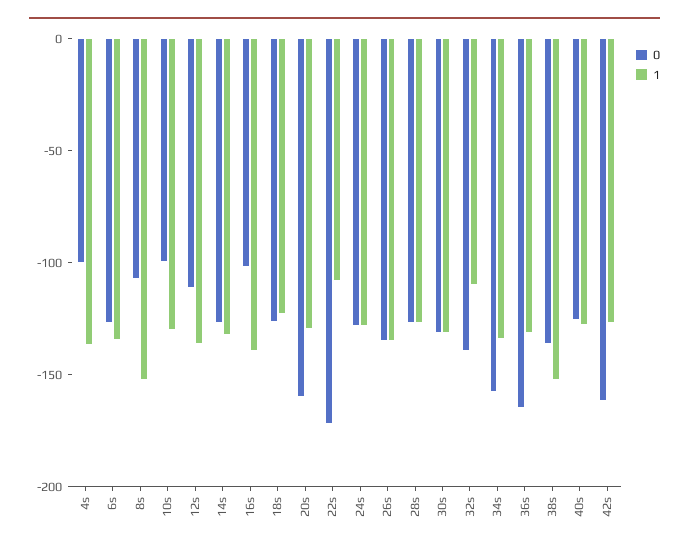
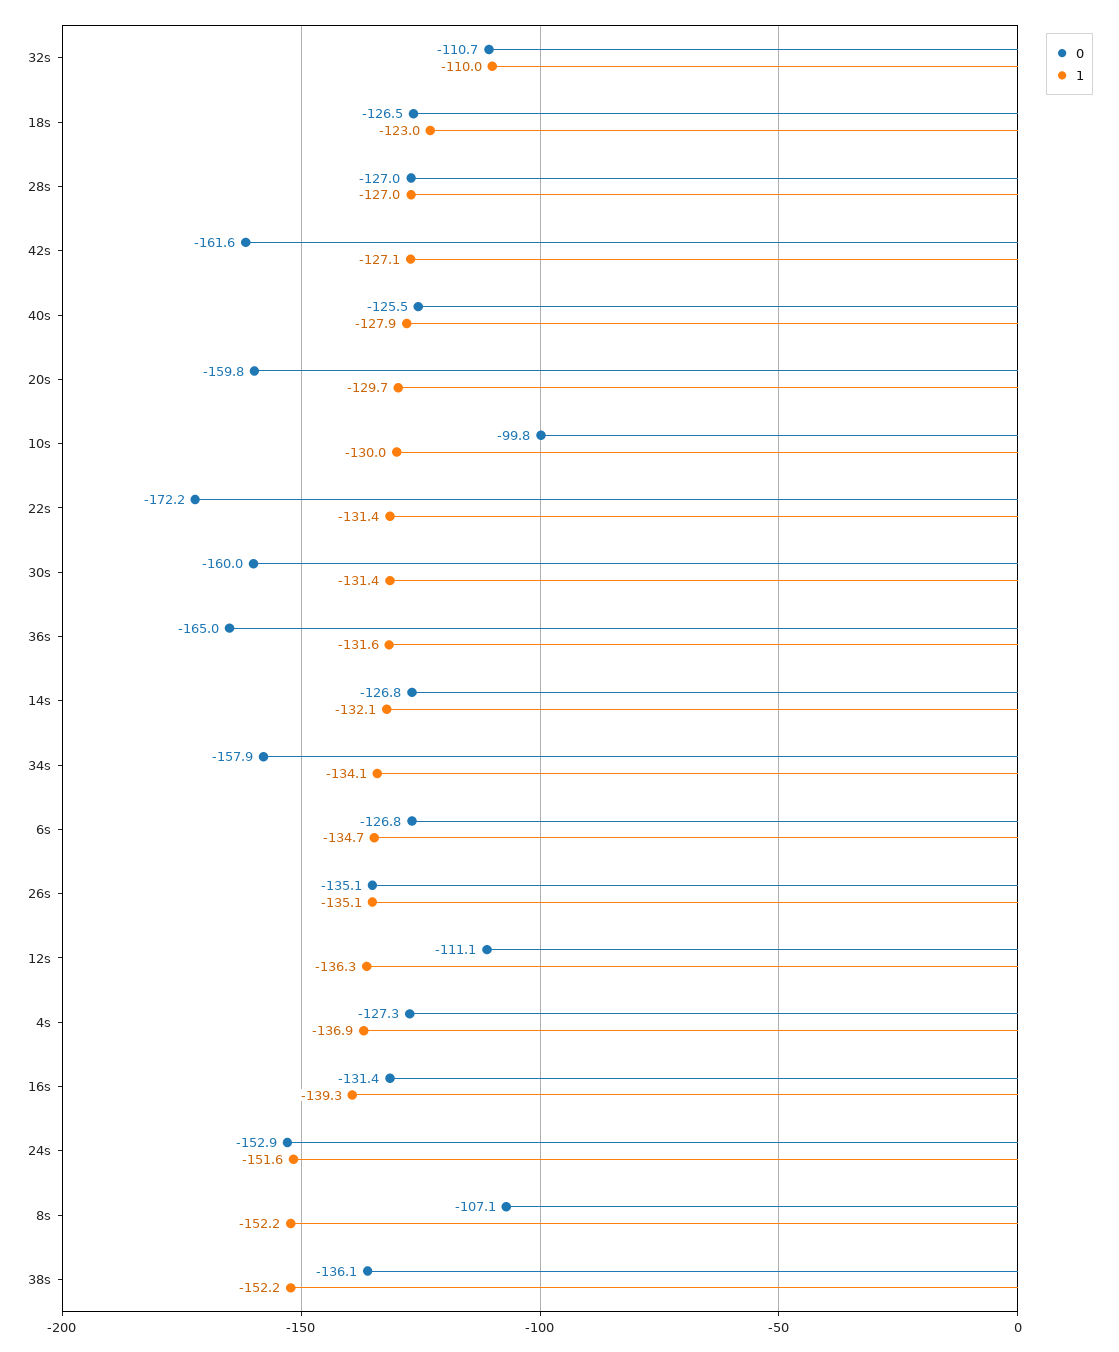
0, 4s: -100 -> -127.3
0, 16s: -100 -> -131.4
1, 22s: -110 -> -131.4
0, 24s: -130 -> -152.9
1, 24s: -130 -> -151.6
0, 30s: -130 -> -160
0, 32s: -140 -> -110.7

